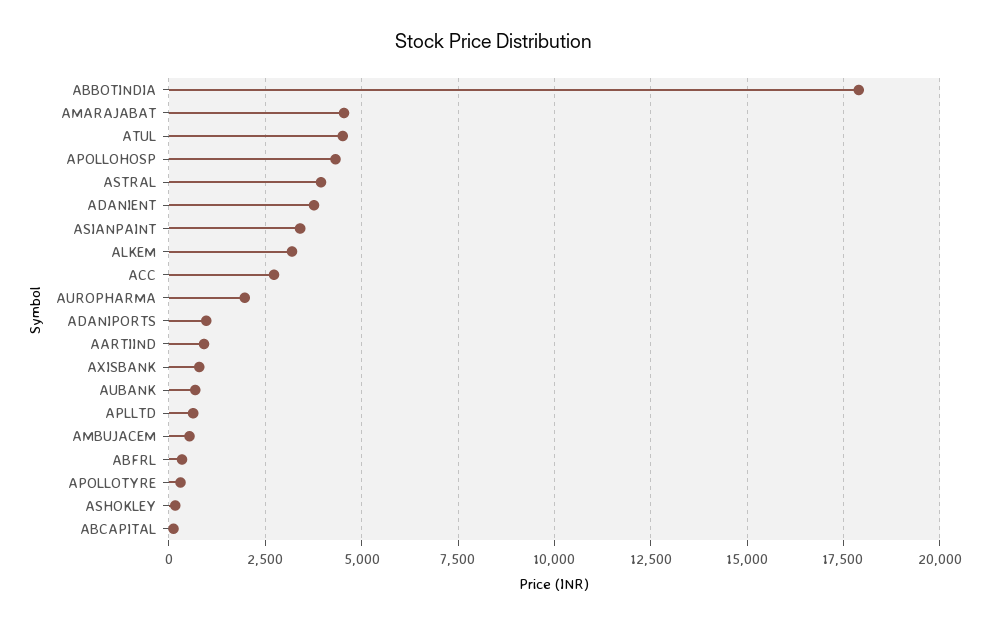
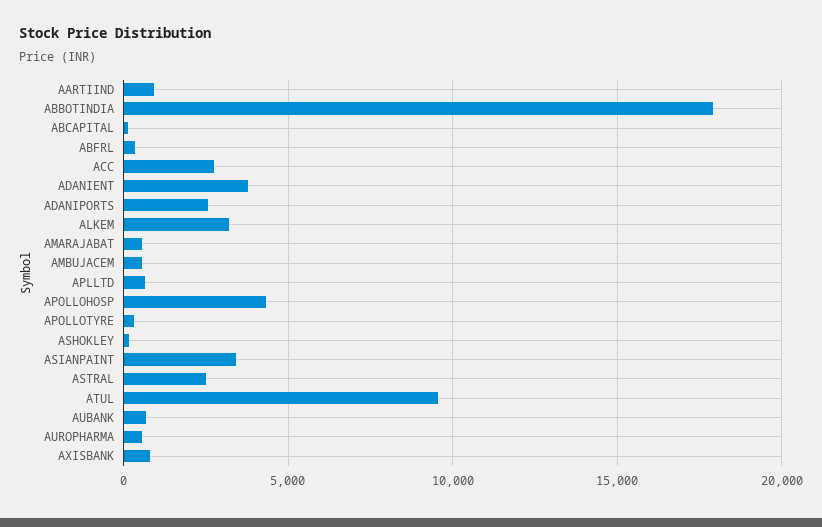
AMARAJABAT: 4500 -> 500
ATUL: 4500 -> 9500
ASTRAL: 4000 -> 2500
AUROPHARMA: 2000 -> 500
ADANIPORTS: 1000 -> 2500

